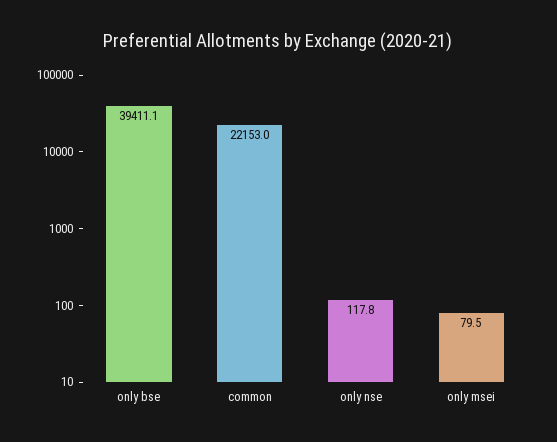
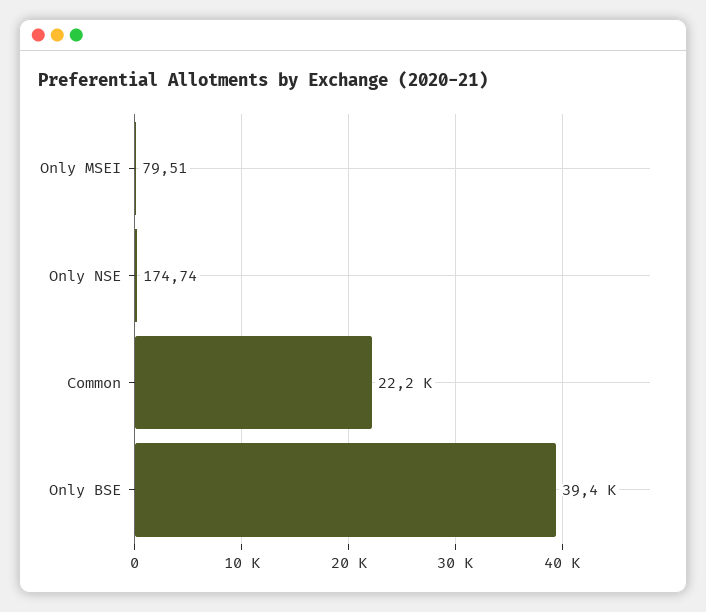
only nse: 117.8 -> 174.74

